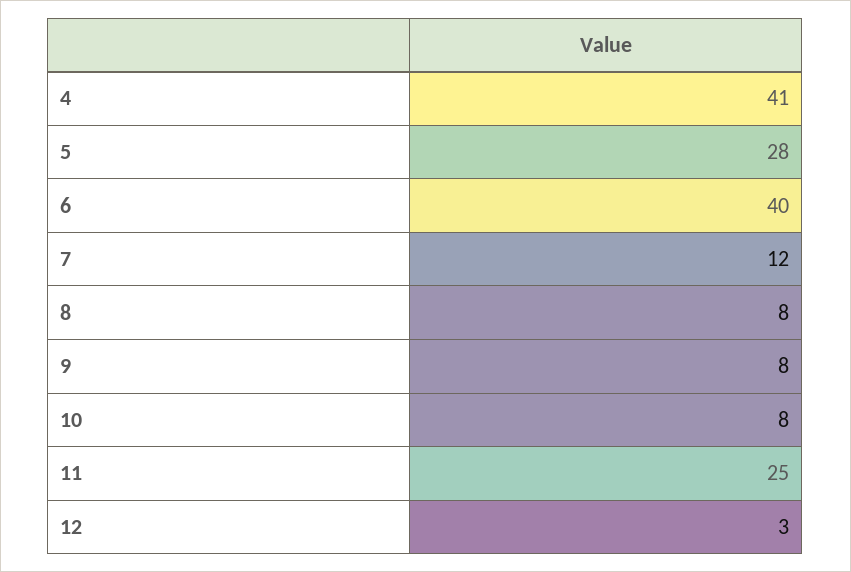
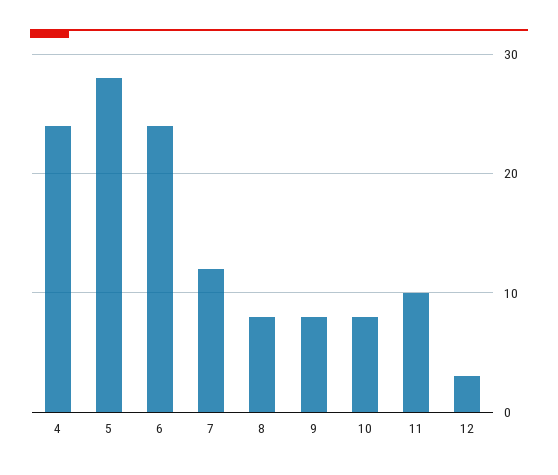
4: 41 -> 24
6: 40 -> 24
11: 25 -> 10

